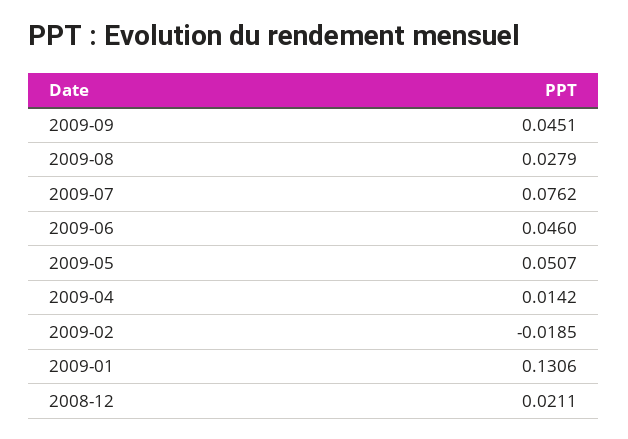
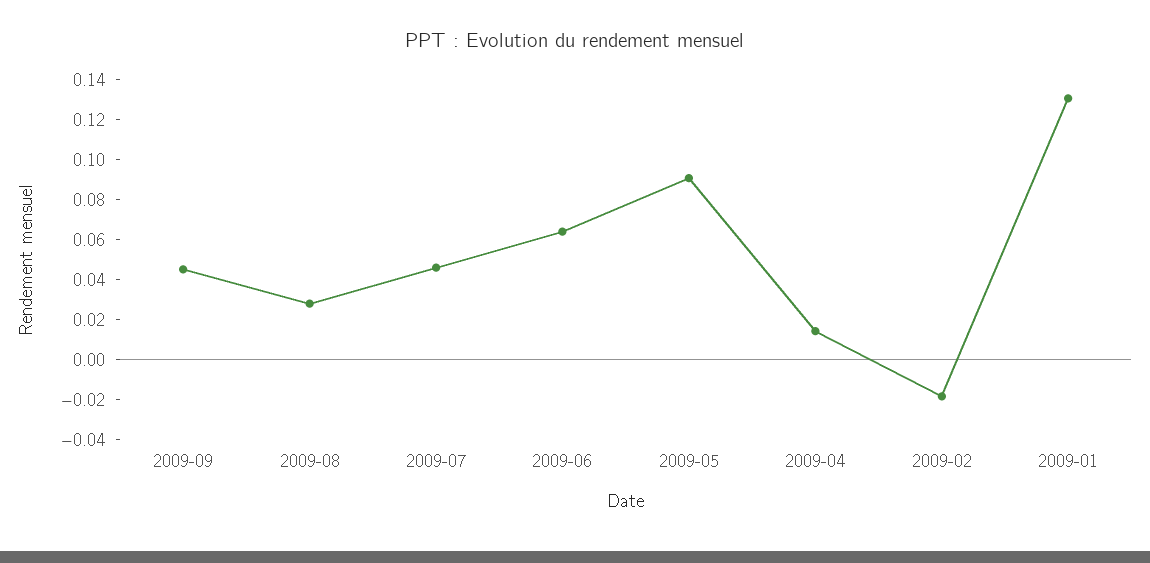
2009-07: 0.0762 -> 0.045
2009-06: 0.046 -> 0.065
2009-05: 0.0507 -> 0.09
2008-12: 0.0211 -> none

